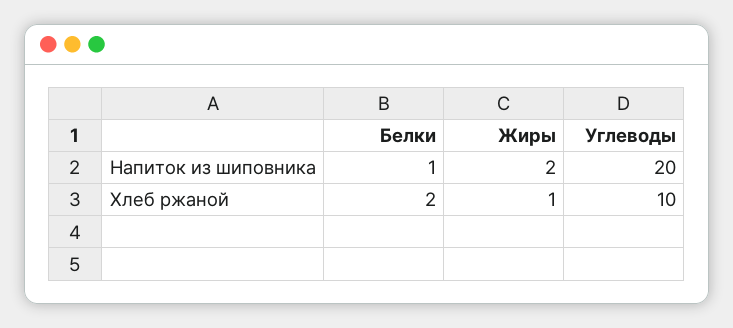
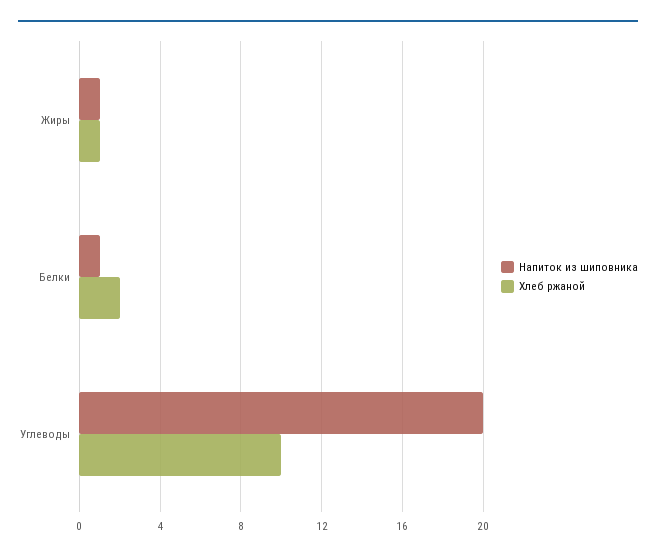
Напиток из шиповника, Жиры: 2 -> 1

